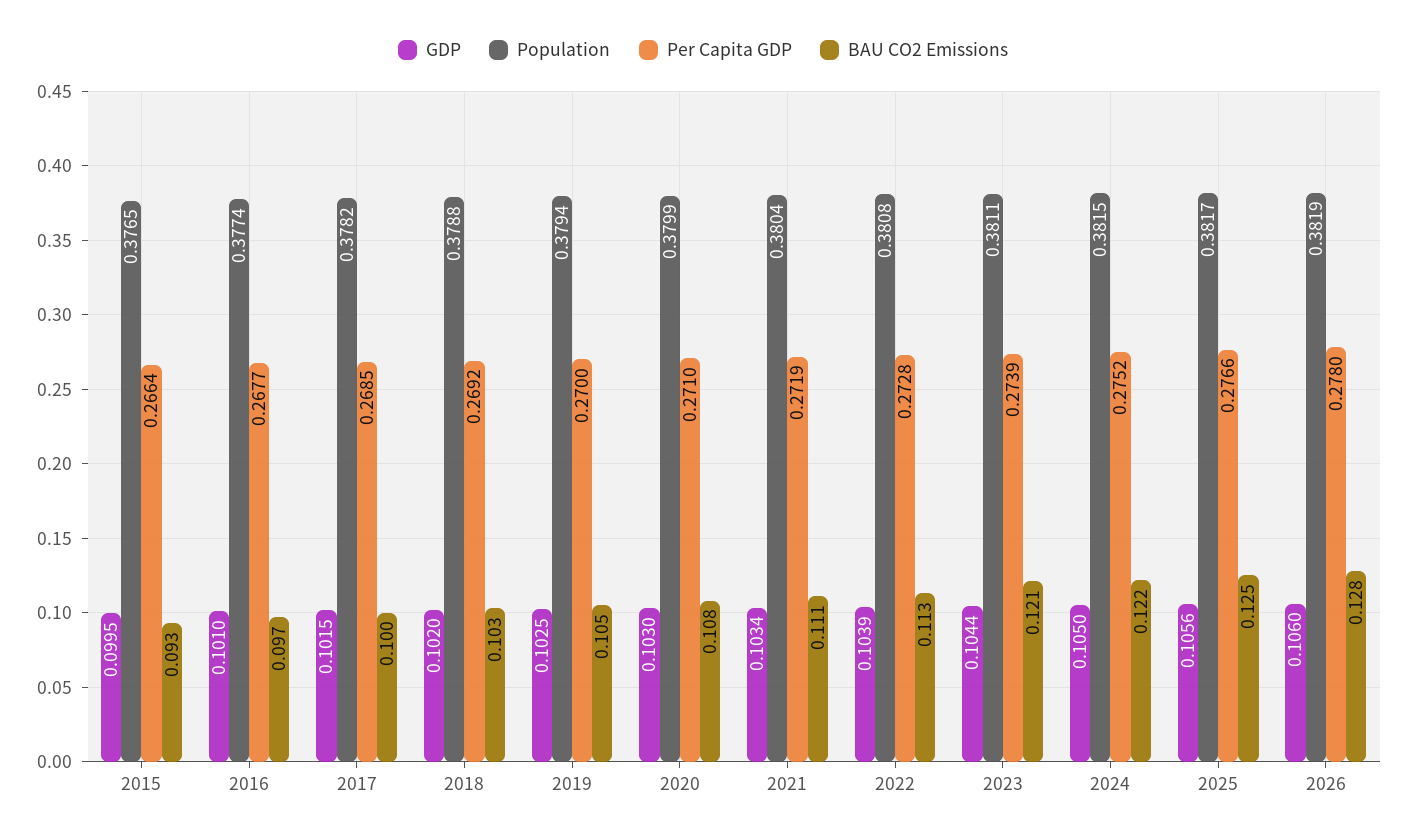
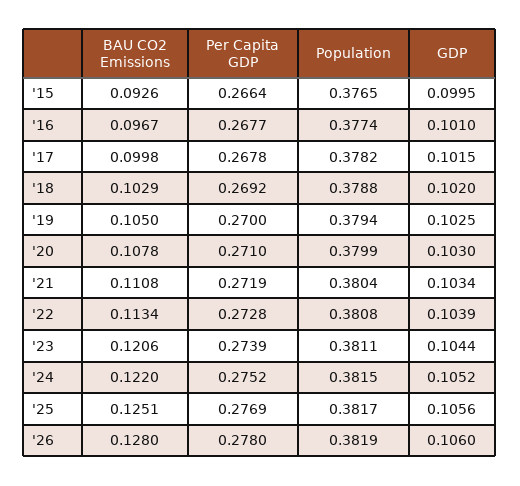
Per Capita GDP, 2017: 0.2685 -> 0.2678
GDP, 2024: 0.105 -> 0.1052
Per Capita GDP, 2025: 0.2766 -> 0.2769

